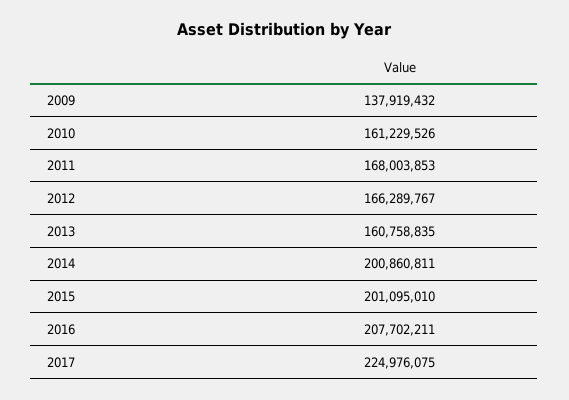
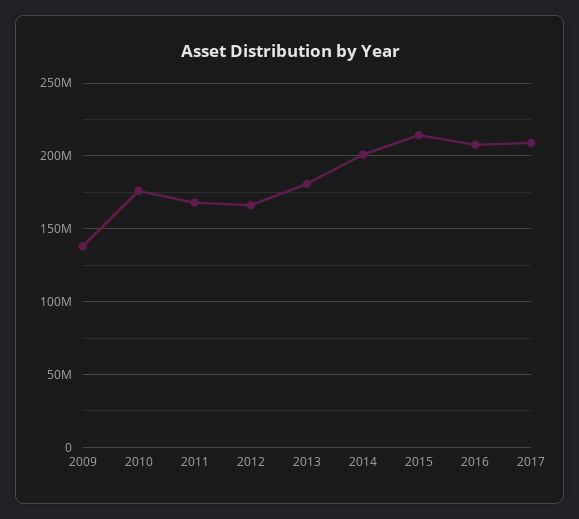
2010: 161229526 -> 175000000
2013: 160758835 -> 180000000
2015: 201095010 -> 215000000
2017: 224976075 -> 210000000

